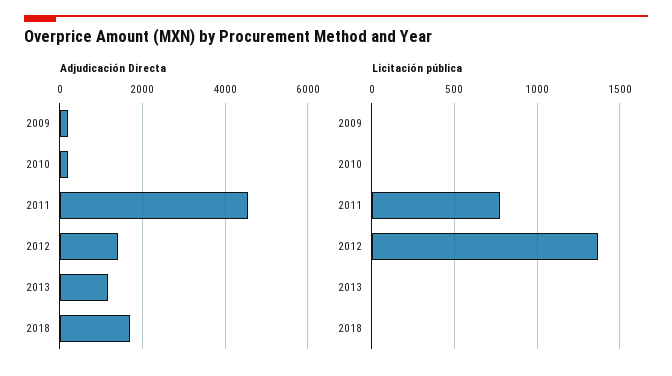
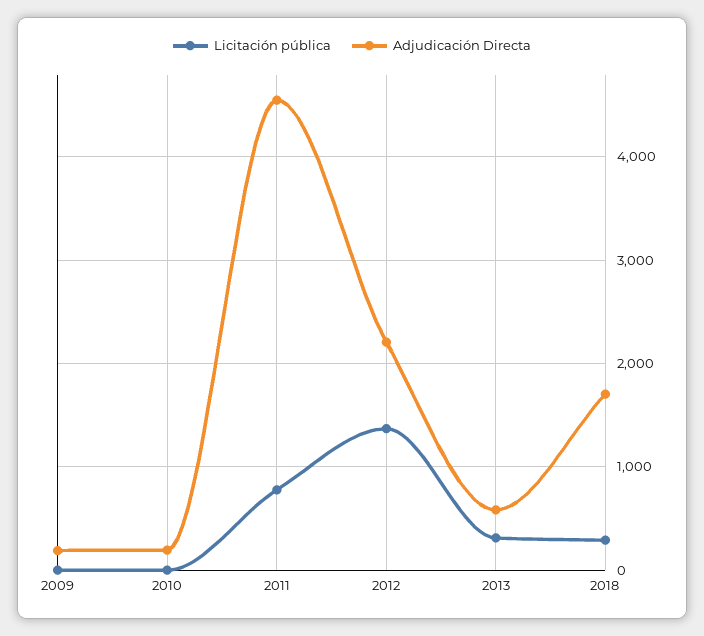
Adjudicación Directa, 2012: 1400 -> 2200
Adjudicación Directa, 2013: 1200 -> 600
Licitación pública, 2013: 0 -> 300
Licitación pública, 2018: 0 -> 300

